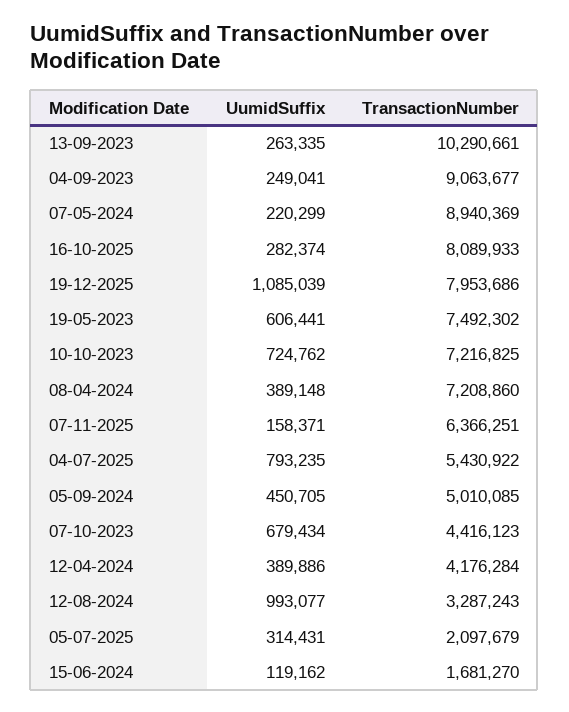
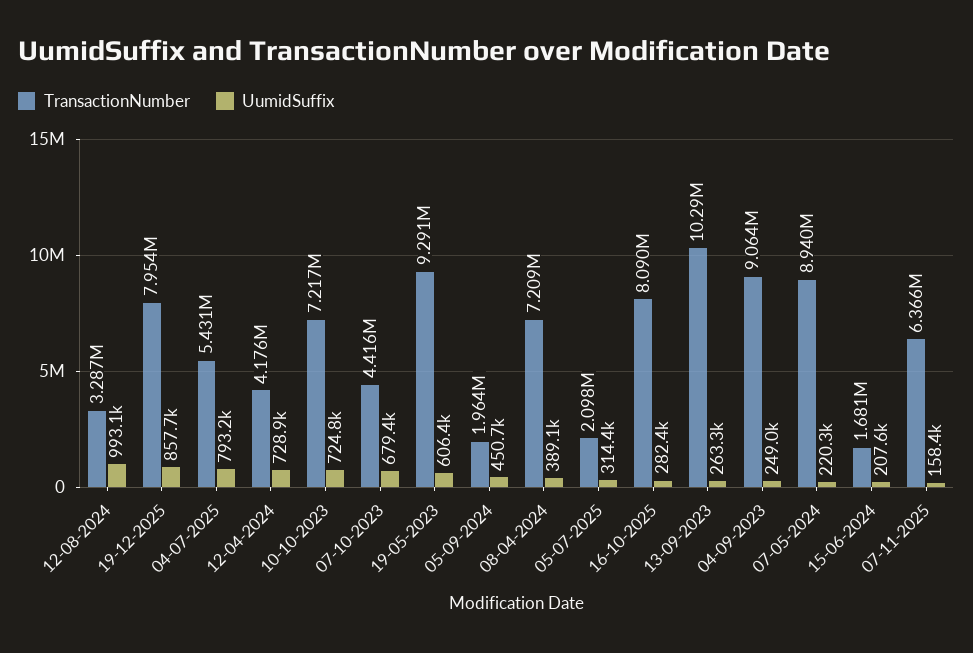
UumidSuffix, 19-12-2025: 1085039 -> 857700
TransactionNumber, 19-05-2023: 7492302 -> 9291000
TransactionNumber, 05-09-2024: 5010085 -> 1964000
UumidSuffix, 12-04-2024: 389886 -> 728900
UumidSuffix, 15-06-2024: 119162 -> 207600

